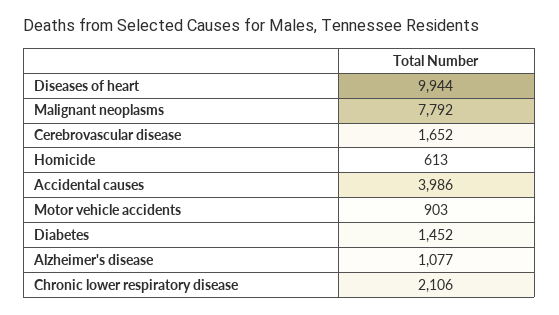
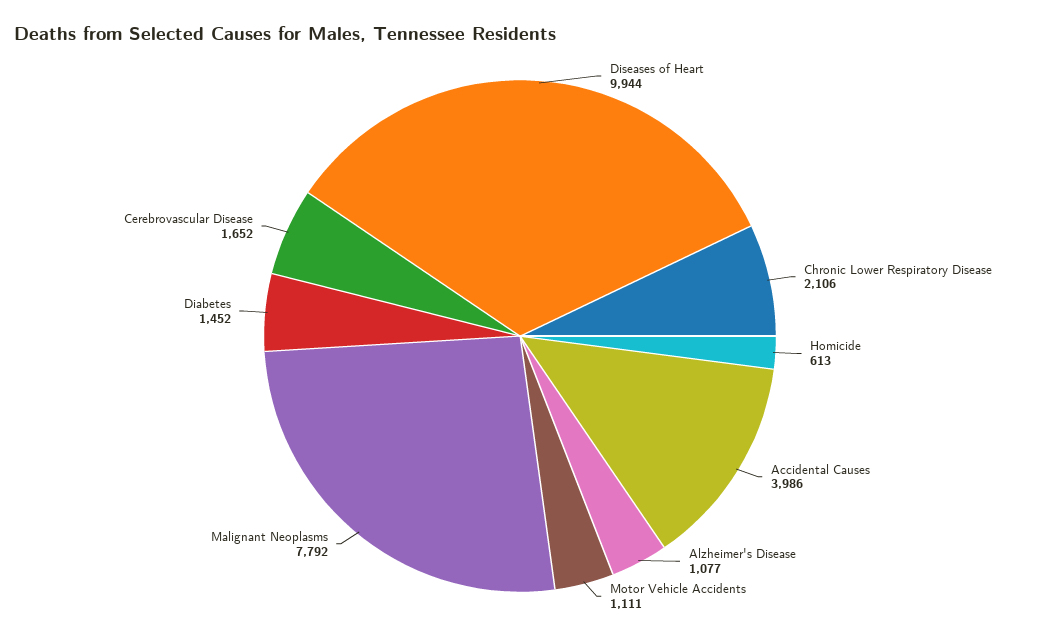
Motor vehicle accidents: 903 -> 1111

